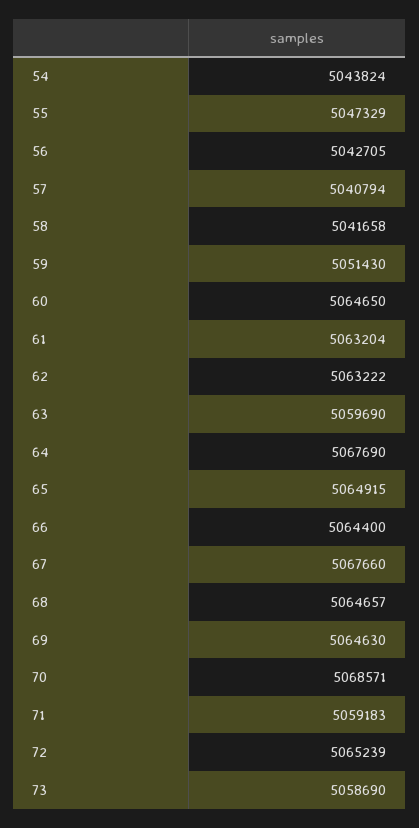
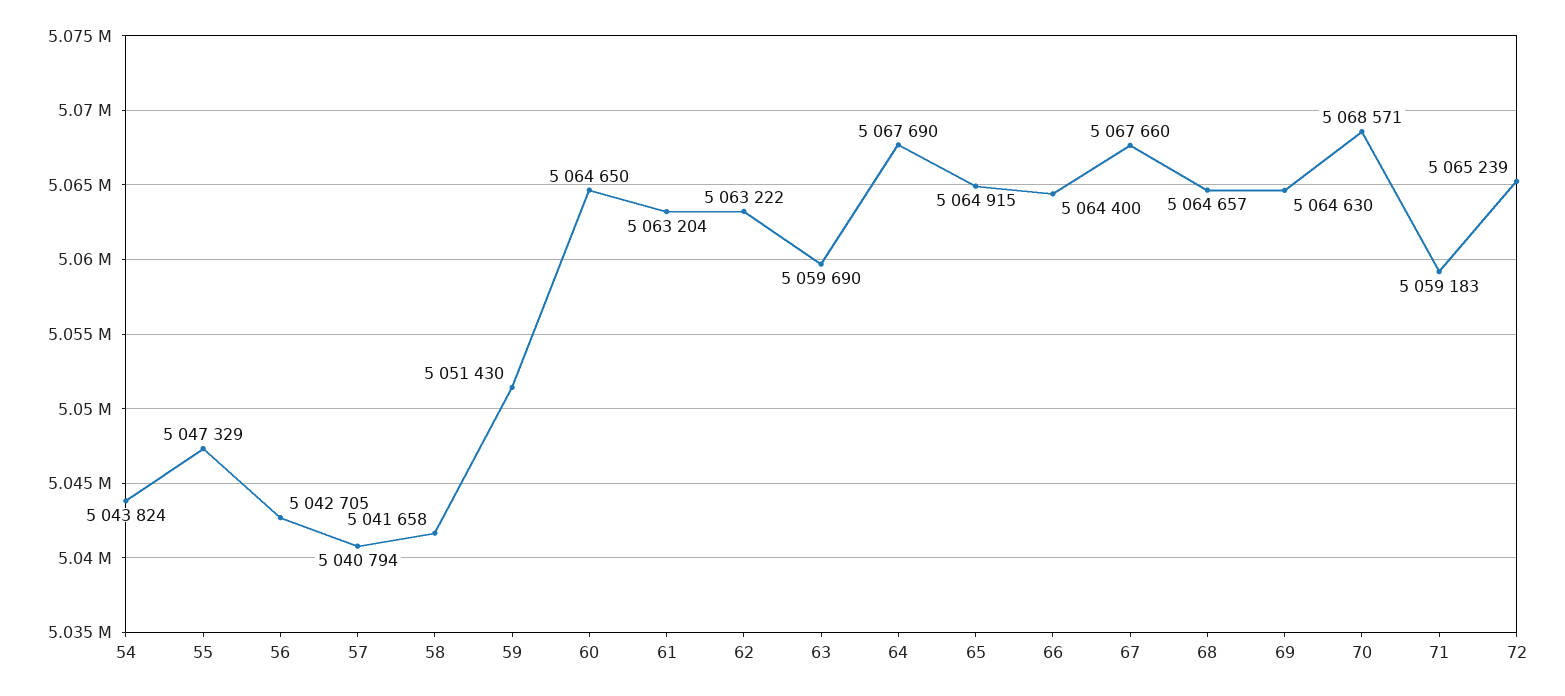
73: 5058690 -> none

